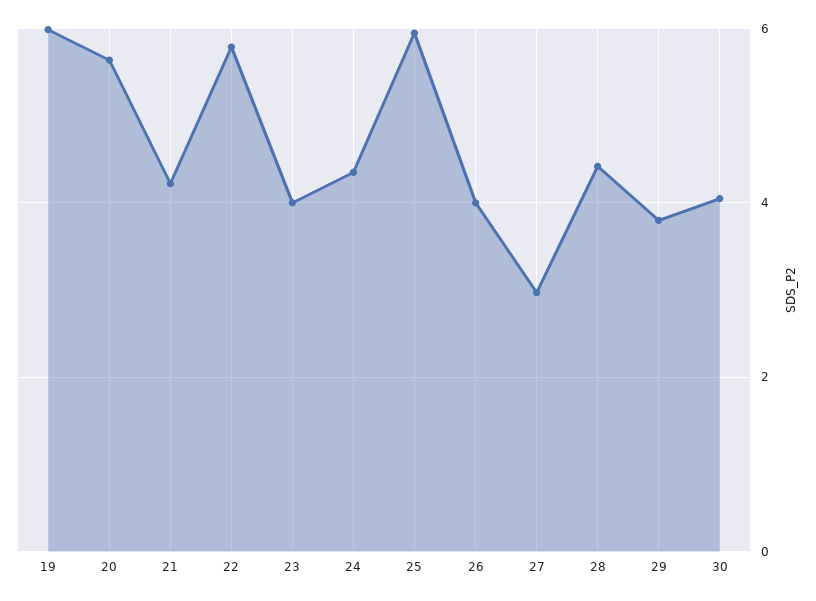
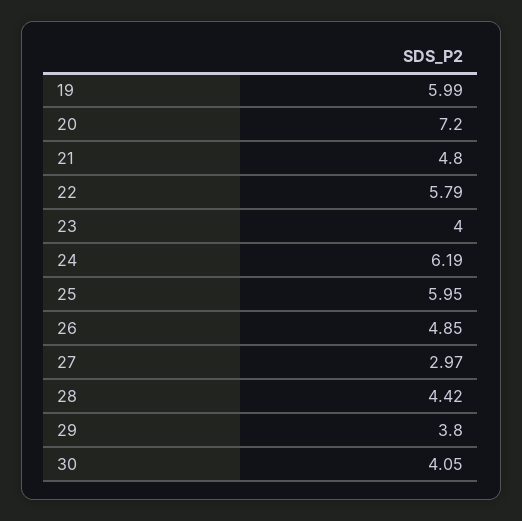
20: 5.6 -> 7.2
21: 4.2 -> 4.8
24: 4.4 -> 6.19
26: 4 -> 4.85

